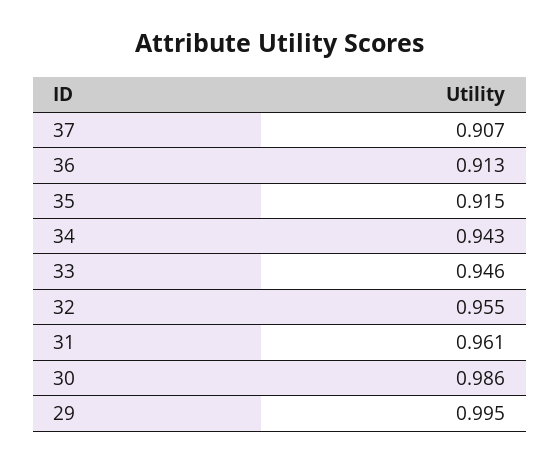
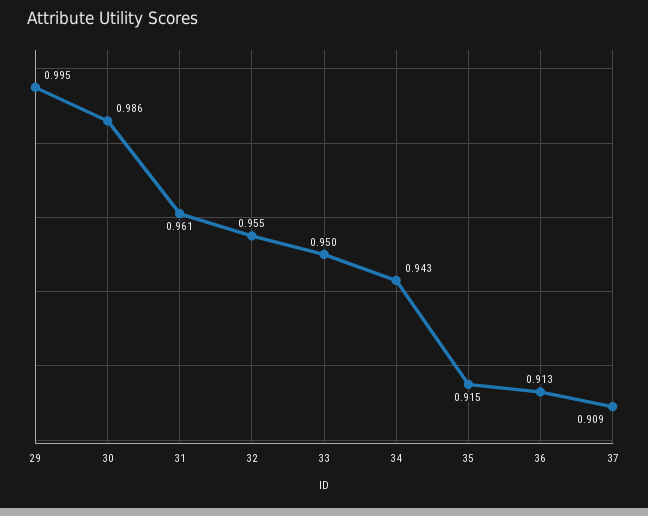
37: 0.907 -> 0.909
33: 0.946 -> 0.95

